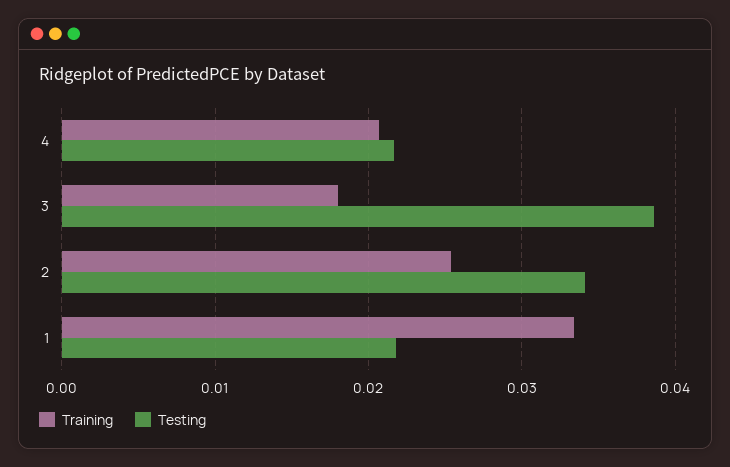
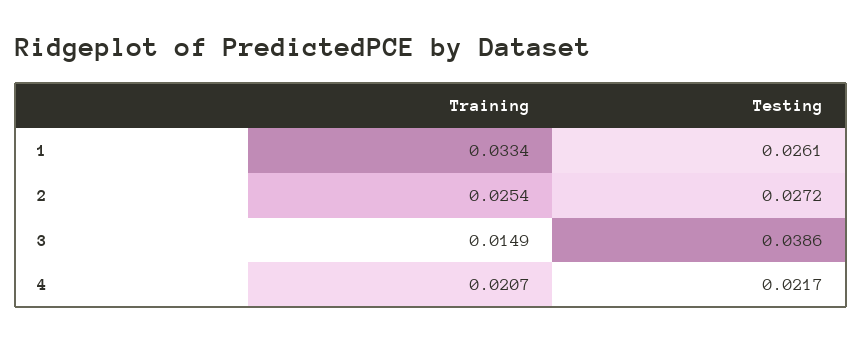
Training, 3: 0.018 -> 0.0149
Testing, 2: 0.034 -> 0.0272
Testing, 1: 0.022 -> 0.0261

